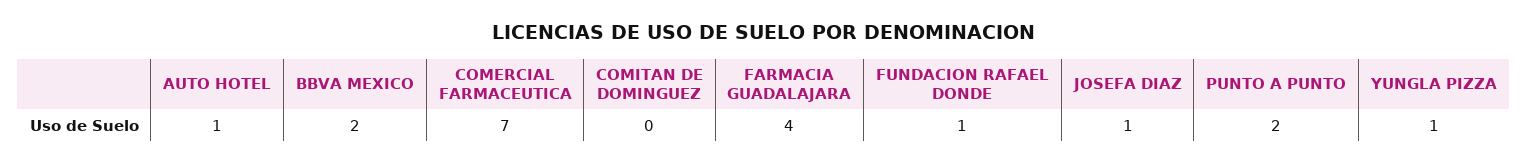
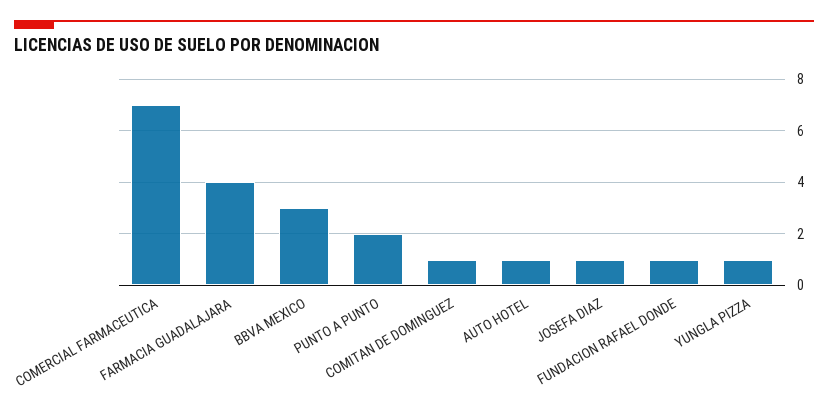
BBVA MEXICO: 2 -> 3
COMITAN DE DOMINGUEZ: 0 -> 1

